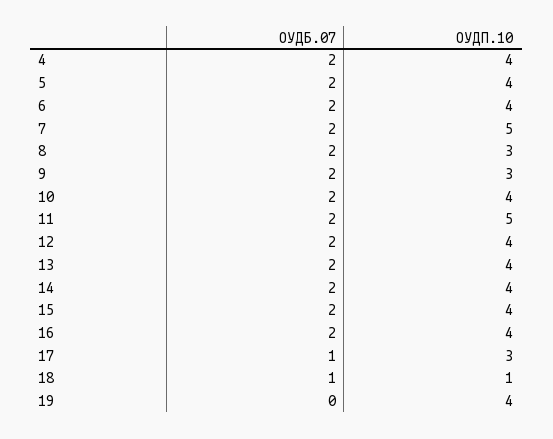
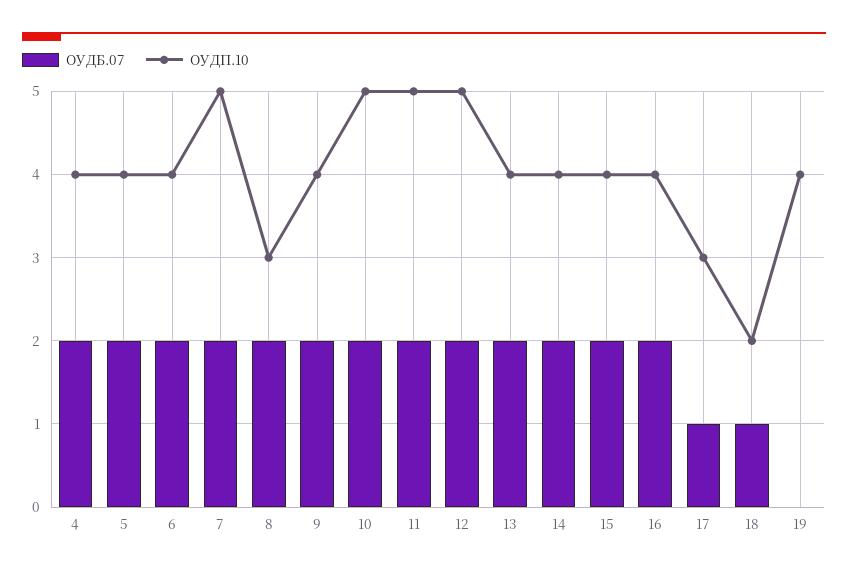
ОУДП.10, 9: 3 -> 4
ОУДП.10, 10: 4 -> 5
ОУДП.10, 12: 4 -> 5
ОУДП.10, 18: 1 -> 2

